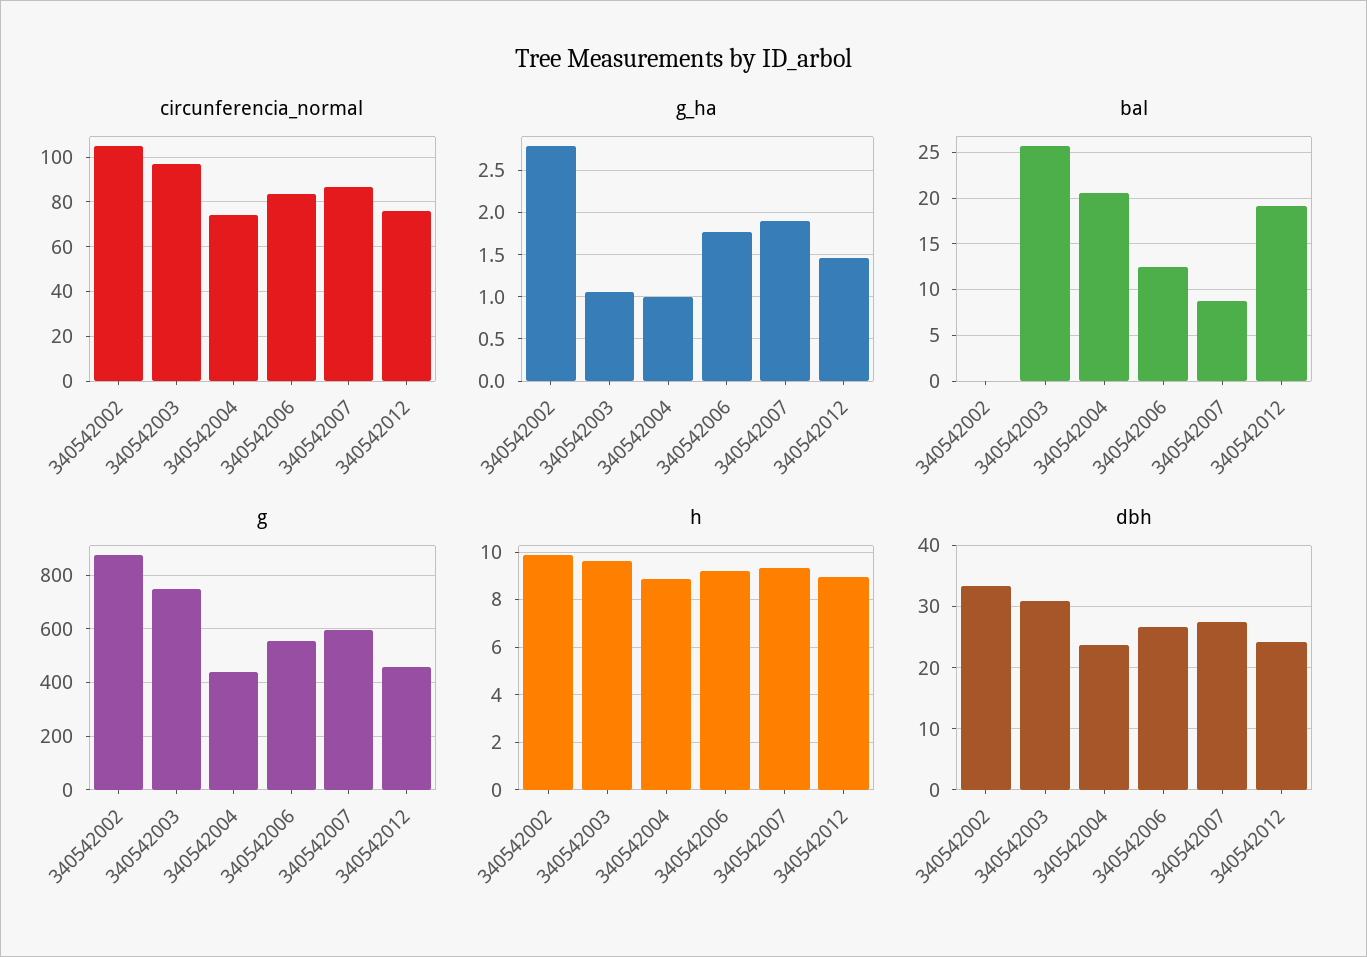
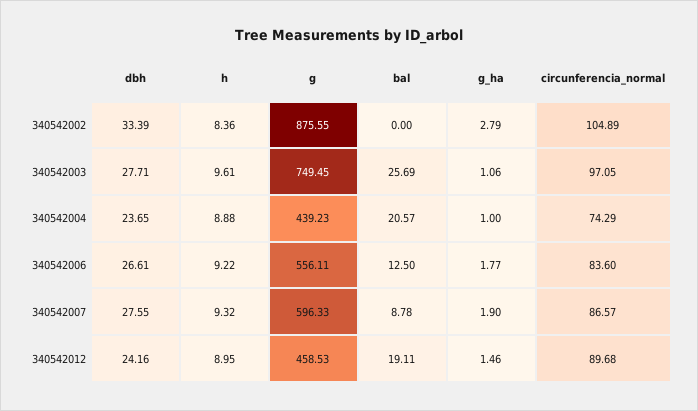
circunferencia_normal, 340542012: 75 -> 89.68
h, 340542002: 10 -> 8.36
dbh, 340542003: 31 -> 27.71

